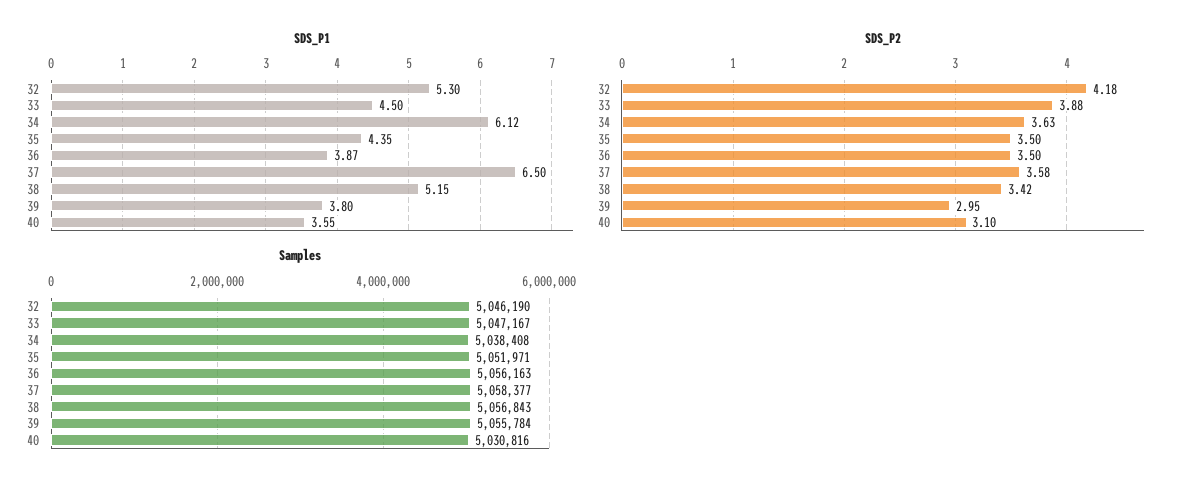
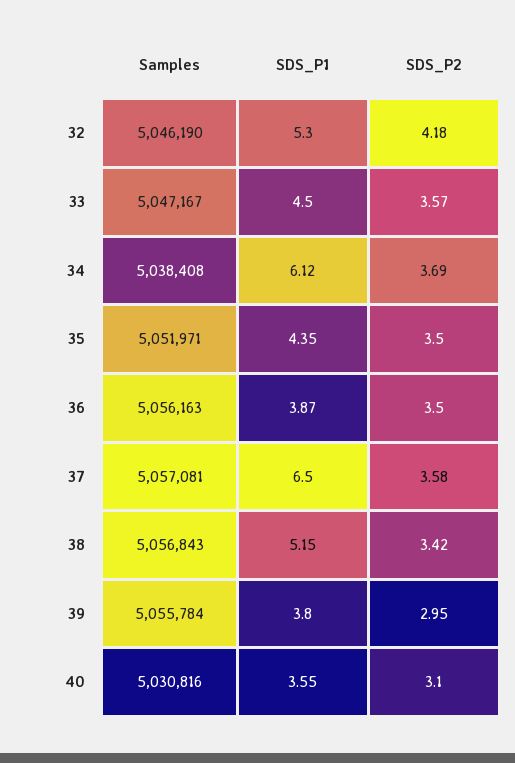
SDS_P2, 33: 3.88 -> 3.57
SDS_P2, 34: 3.63 -> 3.69
Samples, 37: 5058377 -> 5057081

